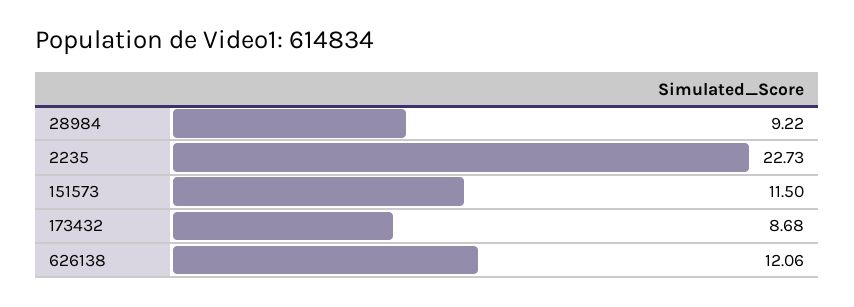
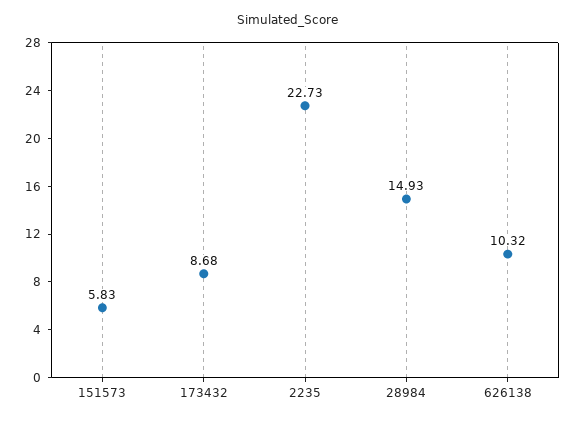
28984: 9.22 -> 14.93
151573: 11.5 -> 5.83
626138: 12.06 -> 10.32

